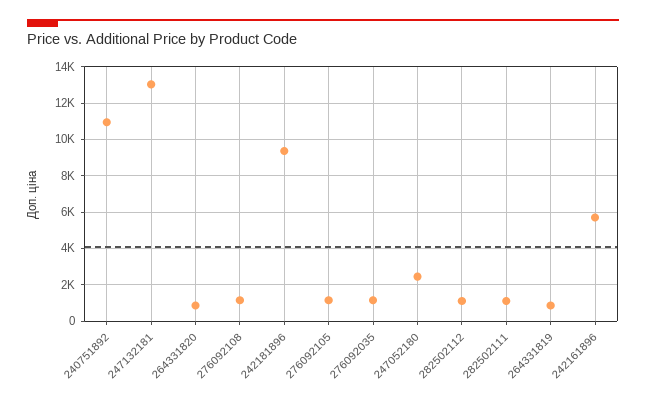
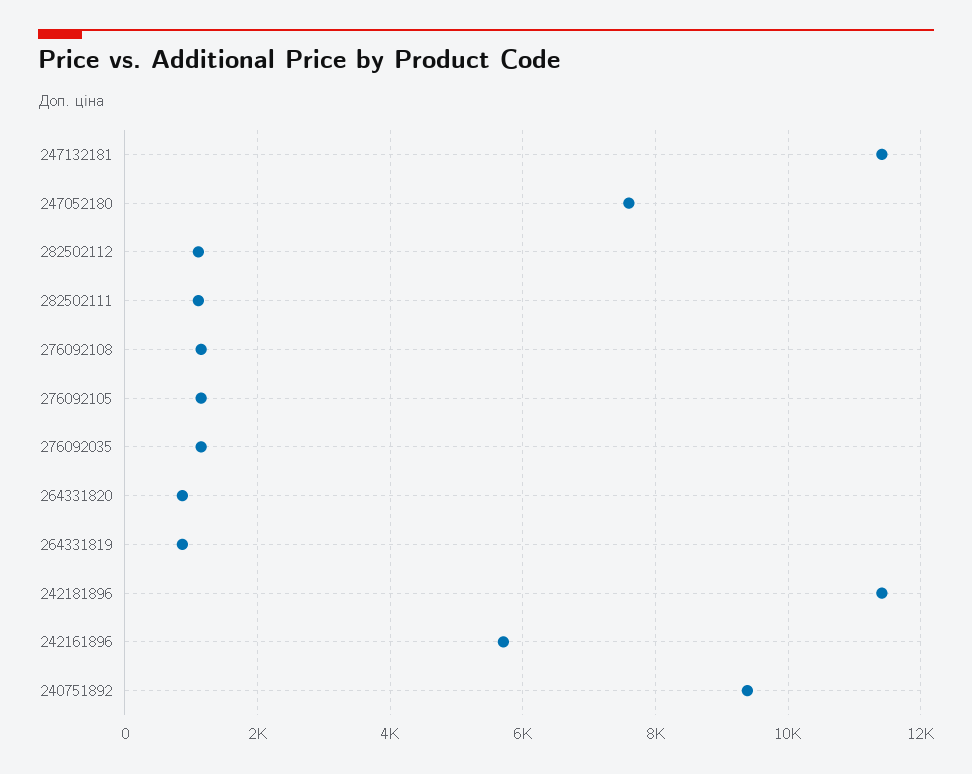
240751892: 11000 -> 9400
247132181: 13000 -> 11400
242181896: 9500 -> 11400
247052180: 2500 -> 7600

